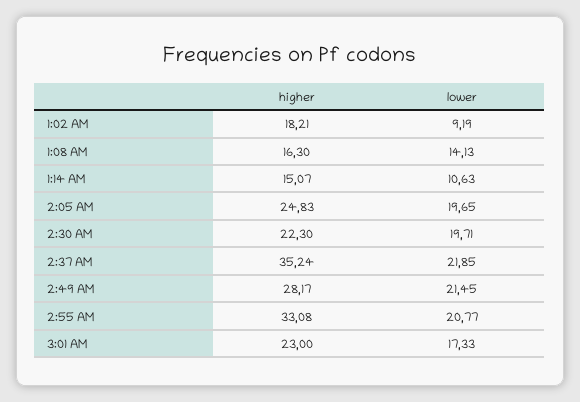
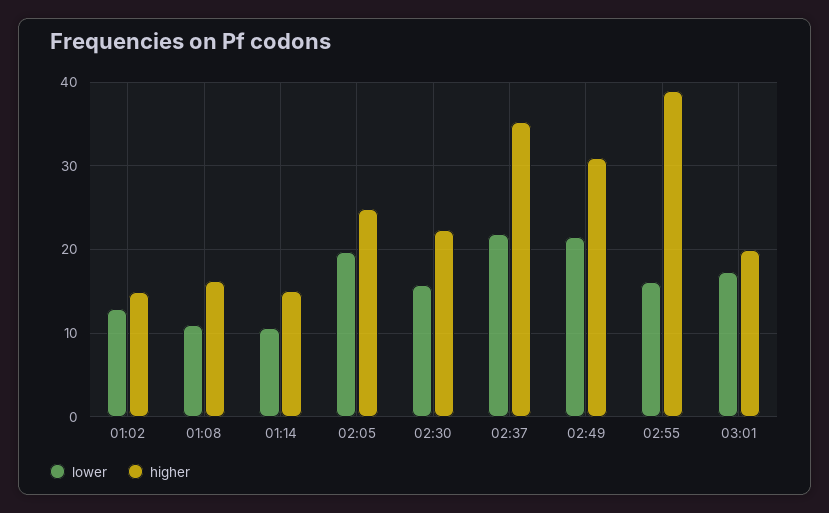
higher, 1:02 AM: 18.21 -> 15
lower, 1:02 AM: 9.19 -> 13
lower, 1:08 AM: 14.13 -> 11
lower, 2:30 AM: 19.71 -> 16
higher, 2:49 AM: 28.17 -> 31
higher, 2:55 AM: 33.08 -> 39
lower, 2:55 AM: 20.77 -> 16
higher, 3:01 AM: 23 -> 20

